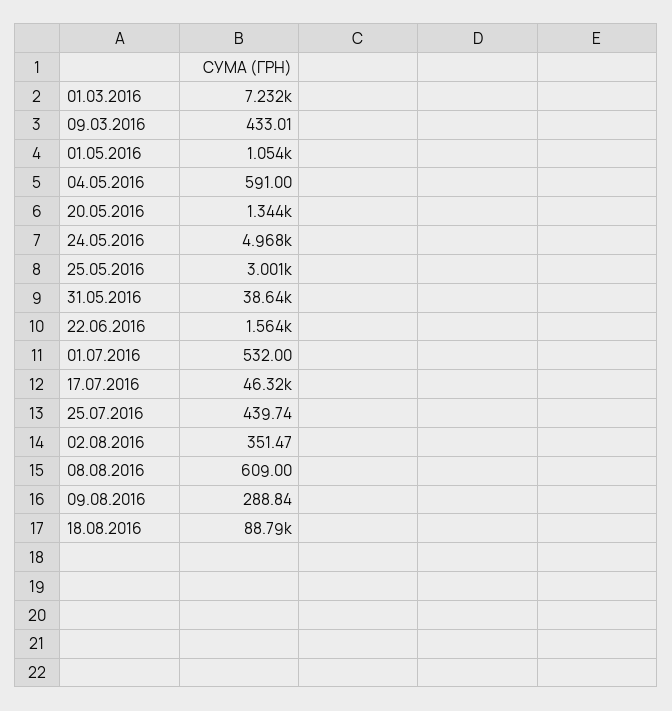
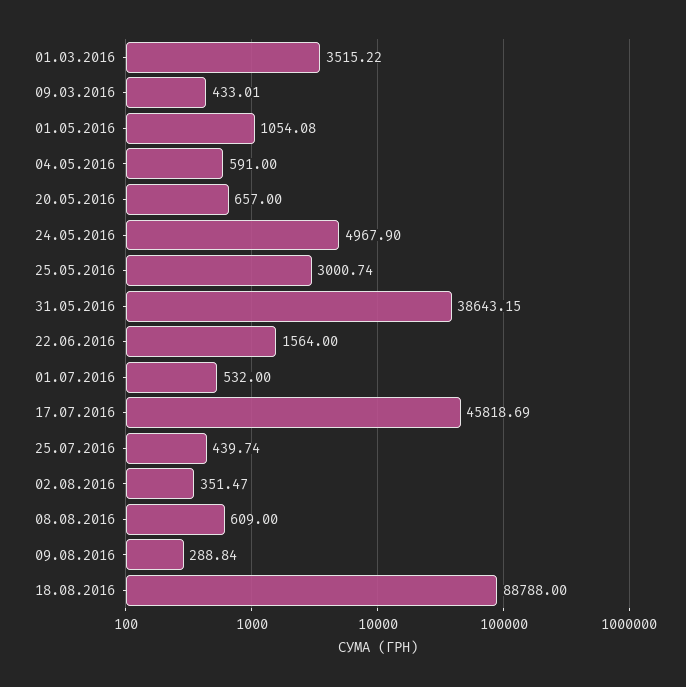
01.03.2016: 7232 -> 3515.22
20.05.2016: 1344 -> 657
17.07.2016: 46320 -> 45818.69

